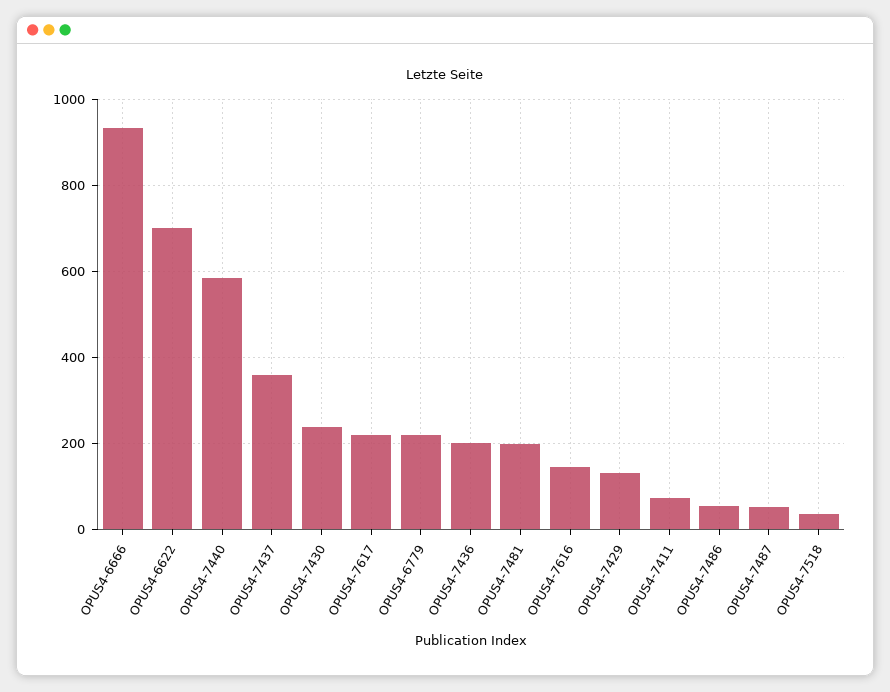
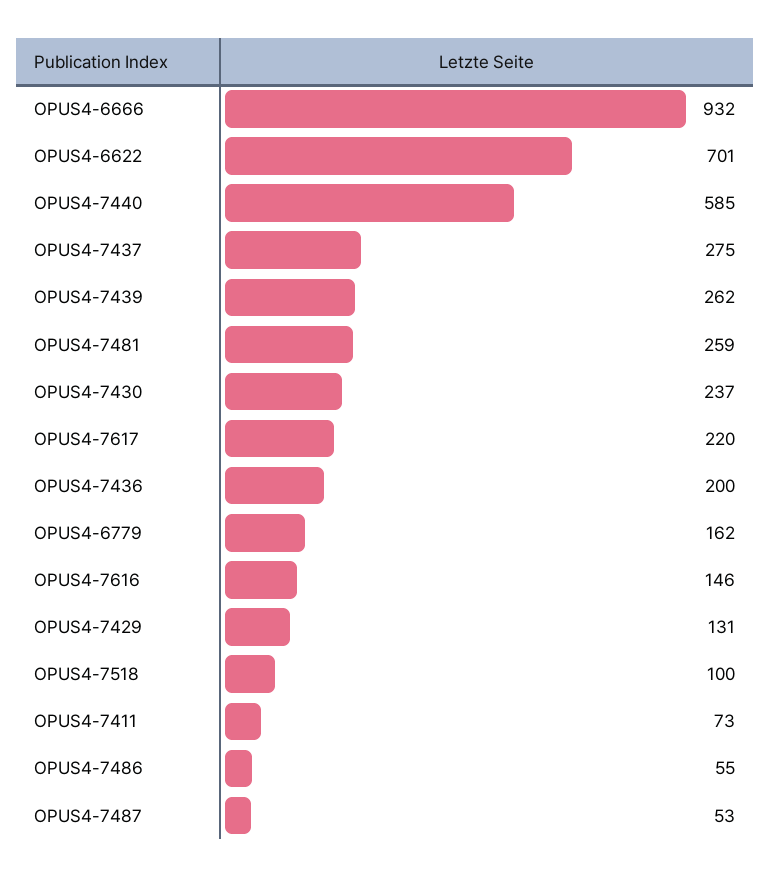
OPUS4-7437: 360 -> 275
OPUS4-6779: 220 -> 162
OPUS4-7481: 200 -> 259
OPUS4-7518: 40 -> 100
OPUS4-7439: none -> 262

